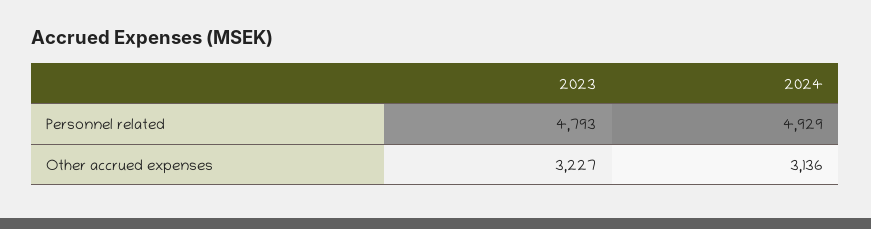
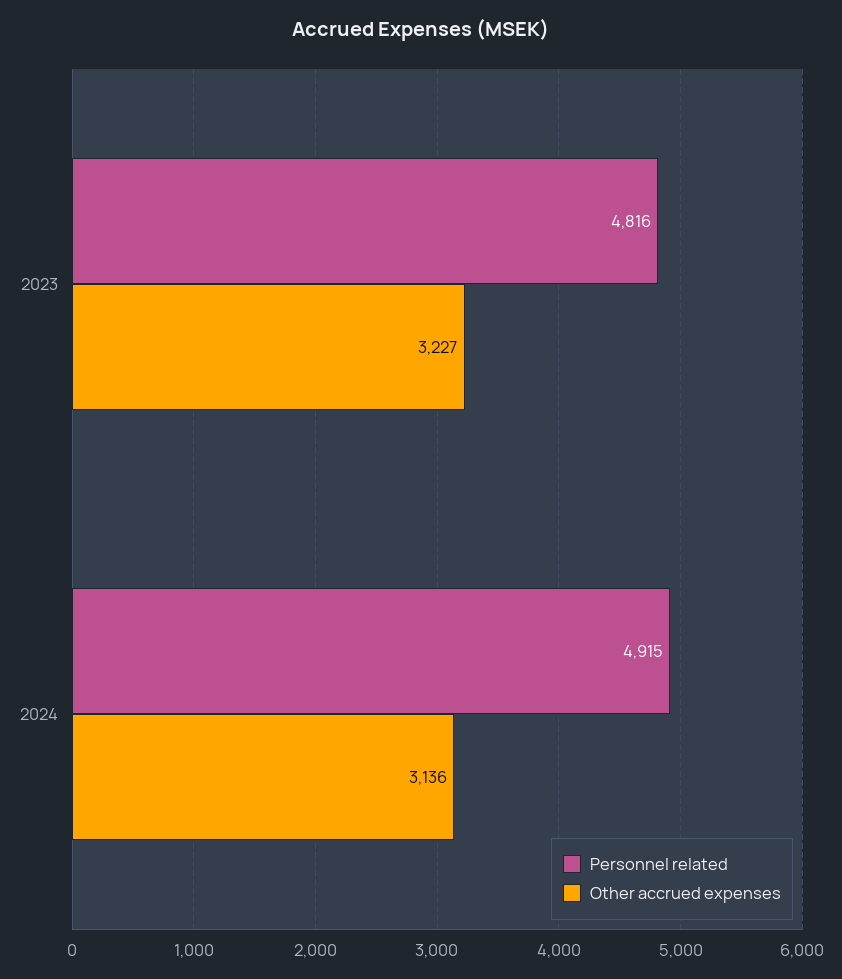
Personnel related, 2023: 4793 -> 4816
Personnel related, 2024: 4929 -> 4915

